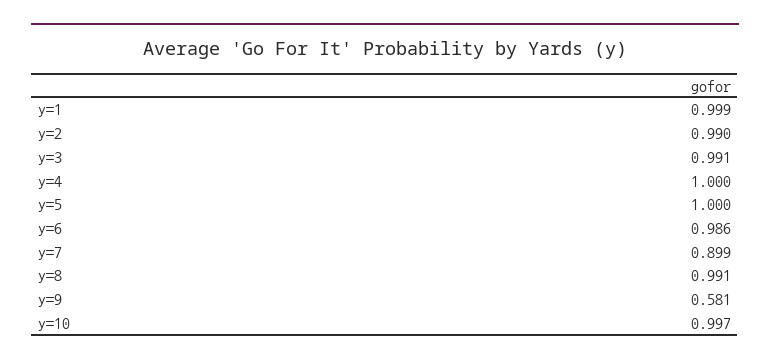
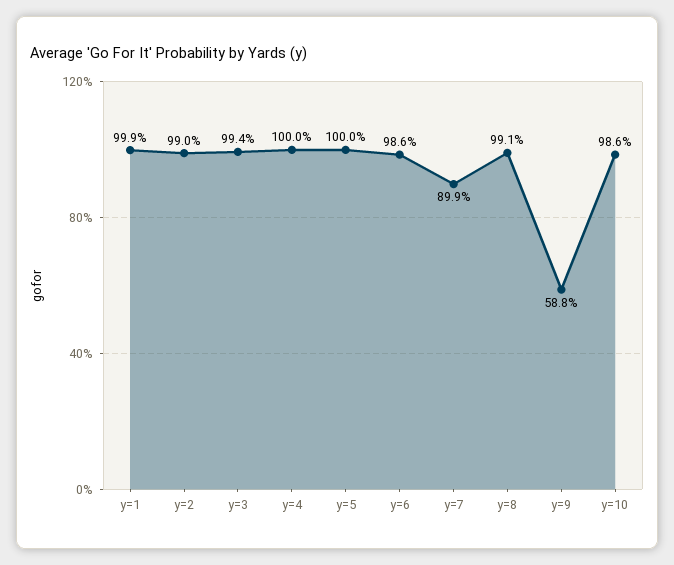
y=3: 0.991 -> 0.994
y=9: 0.581 -> 0.588
y=10: 0.997 -> 0.986

